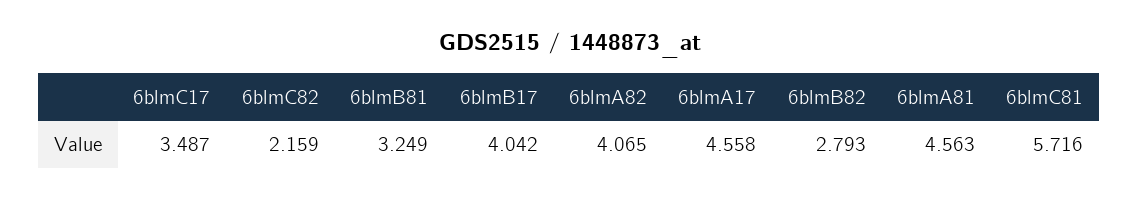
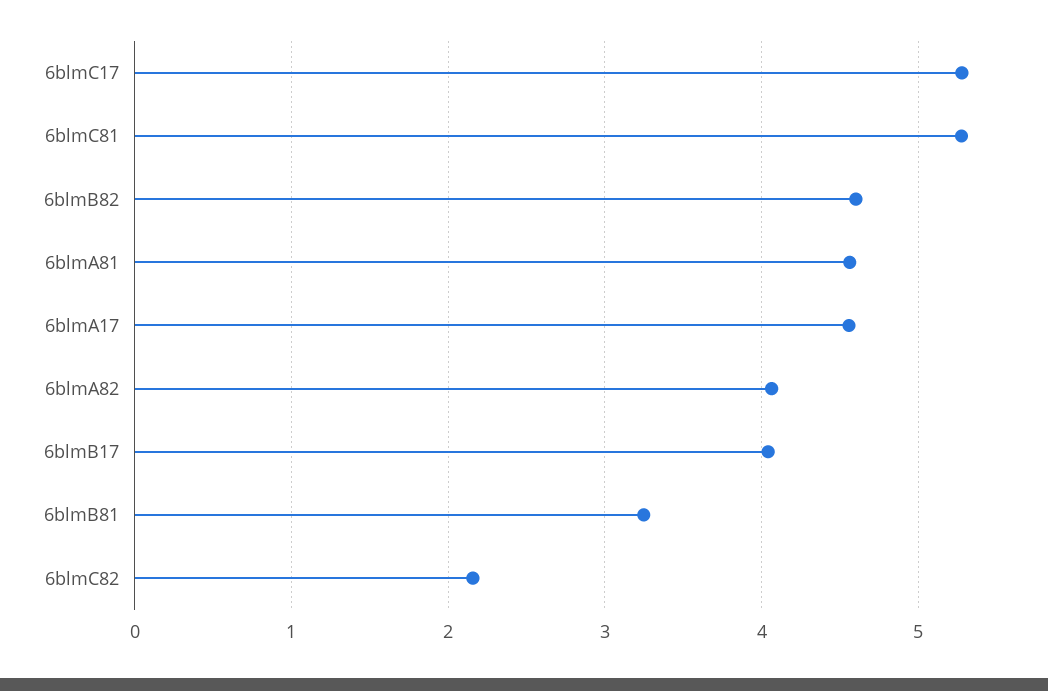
6blmC17: 3.487 -> 5.3
6blmB82: 2.793 -> 4.6
6blmC81: 5.716 -> 5.3

